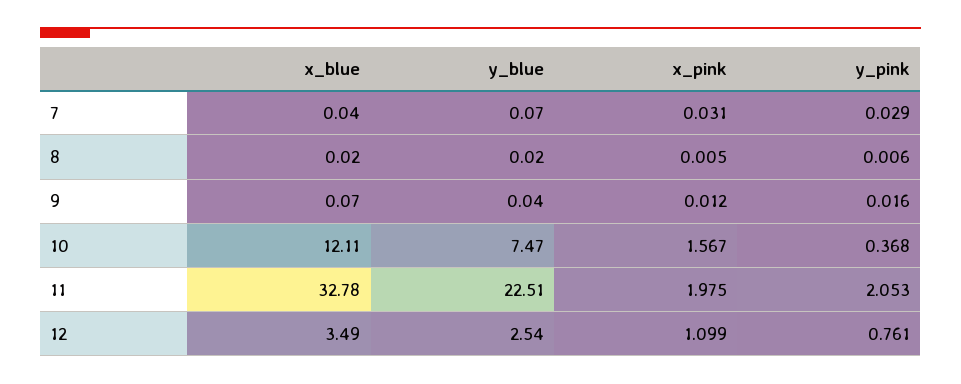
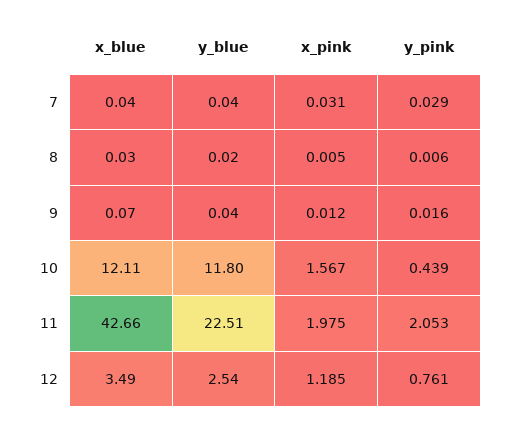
y_blue, 7: 0.07 -> 0.04
x_blue, 8: 0.02 -> 0.03
y_blue, 10: 7.47 -> 11.8
y_pink, 10: 0.368 -> 0.439
x_blue, 11: 32.78 -> 42.66
x_pink, 12: 1.099 -> 1.185

